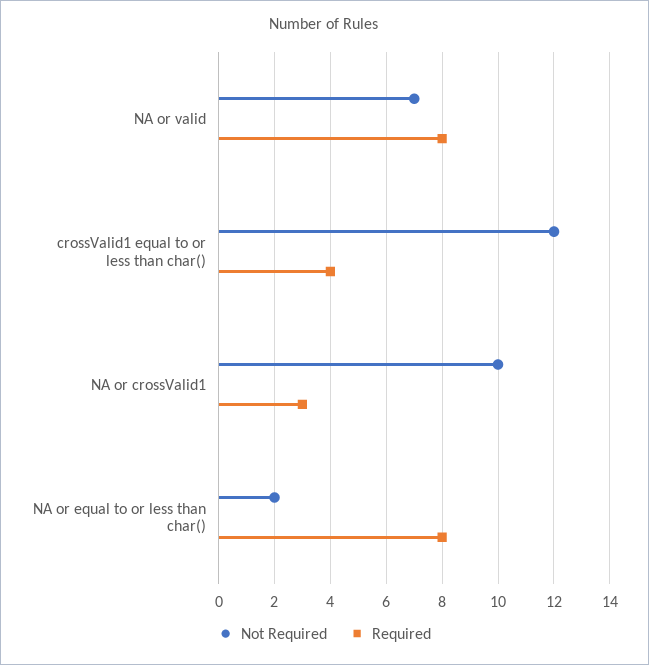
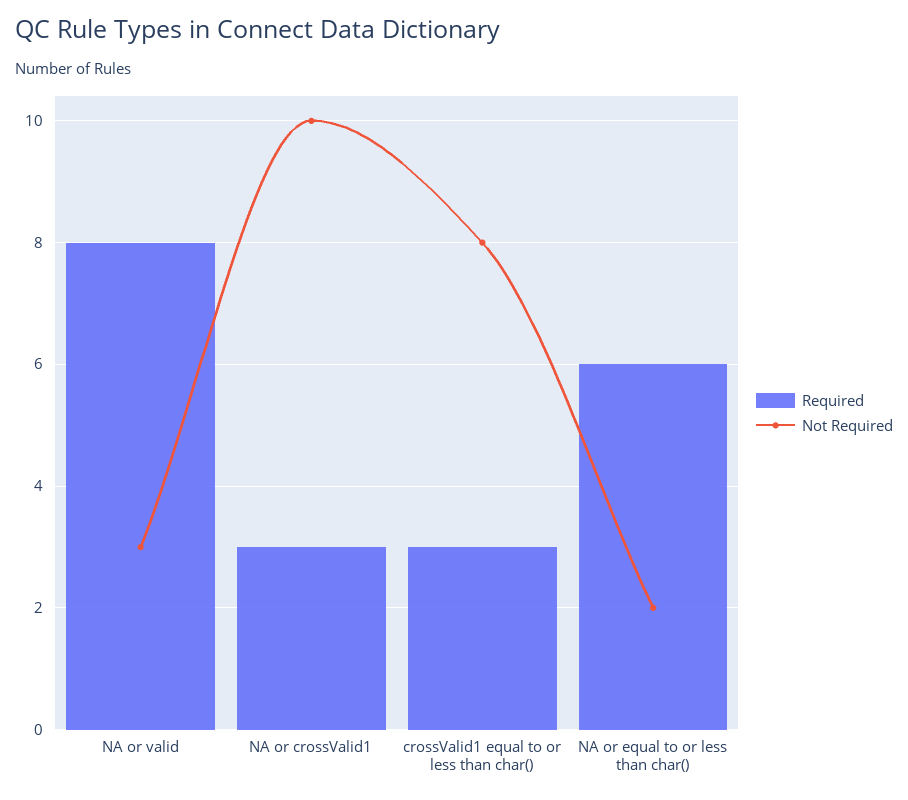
Not Required, NA or valid: 7 -> 3
Not Required, crossValid1 equal to or less than char(): 12 -> 8
Required, crossValid1 equal to or less than char(): 4 -> 3
Required, NA or equal to or less than char(): 8 -> 6

